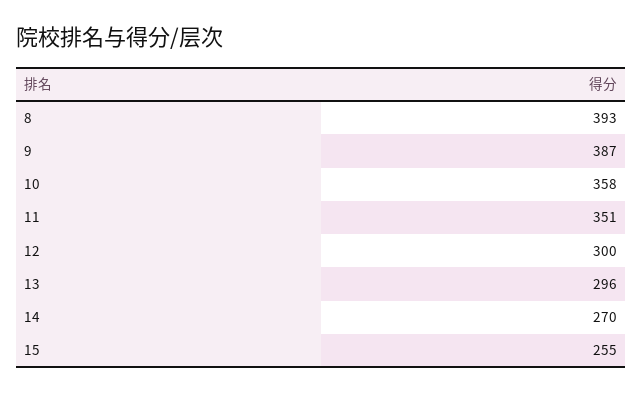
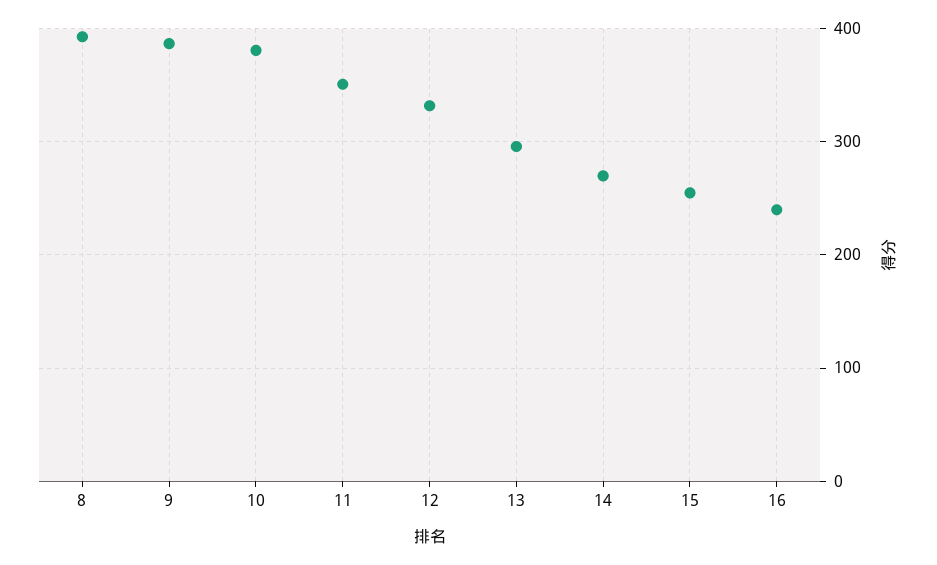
10: 358 -> 380
12: 300 -> 330
16: none -> 240

